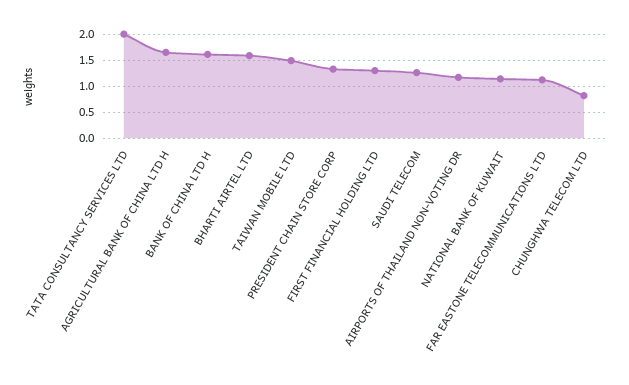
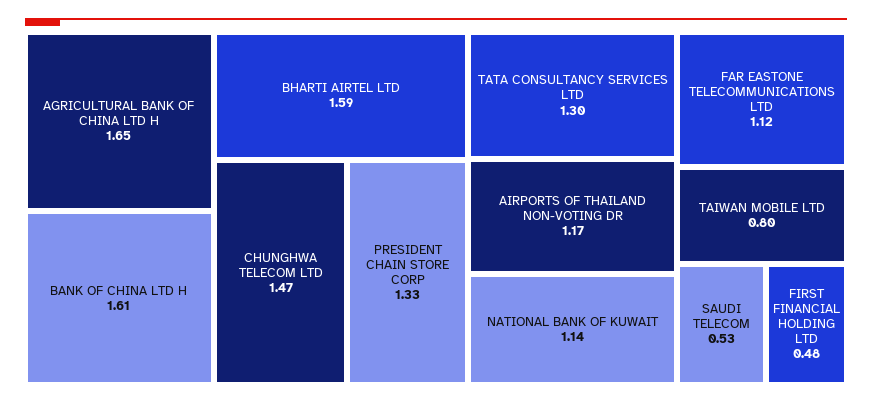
TATA CONSULTANCY SERVICES LTD: 2 -> 1.3
TAIWAN MOBILE LTD: 1.5 -> 0.8
FIRST FINANCIAL HOLDING LTD: 1.25 -> 0.48
SAUDI TELECOM: 1.25 -> 0.53
CHUNGHWA TELECOM LTD: 0.75 -> 1.47

